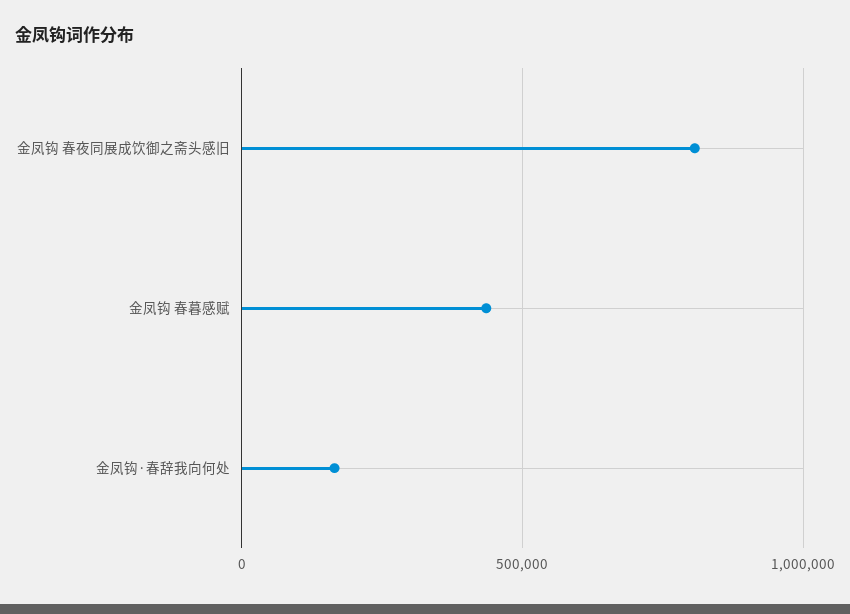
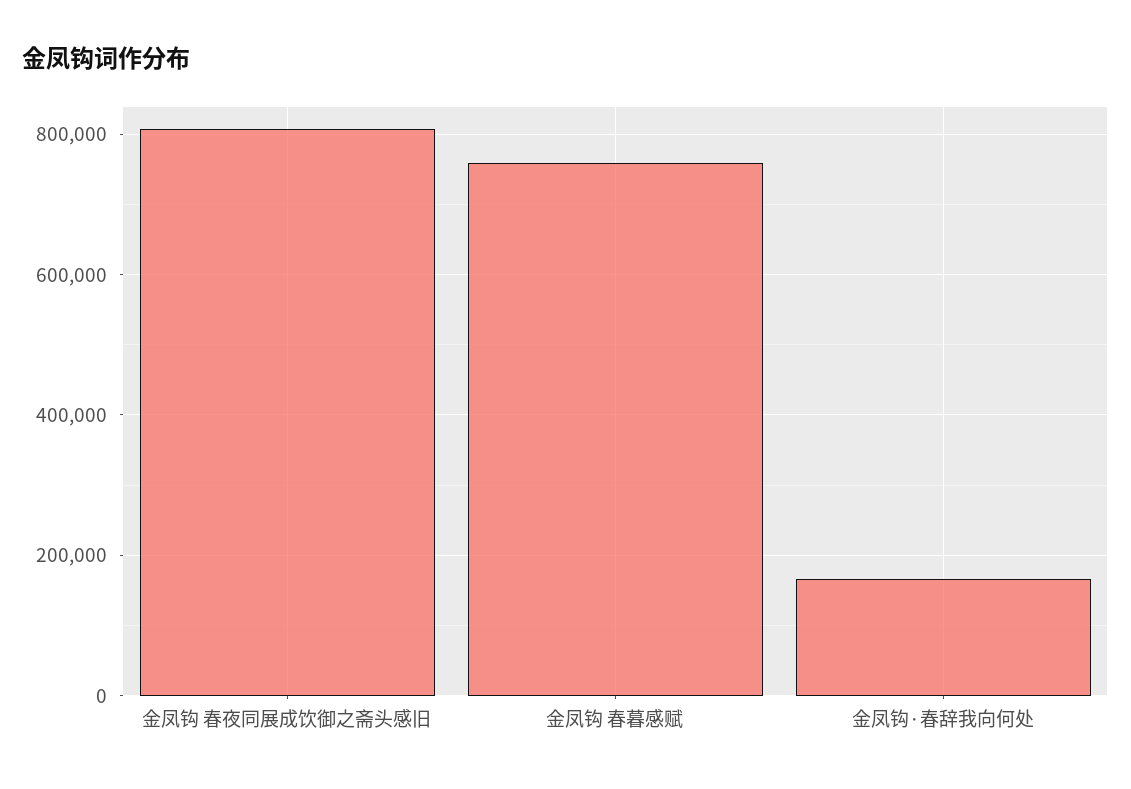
金凤钩 春暮感赋: 450000 -> 760000

